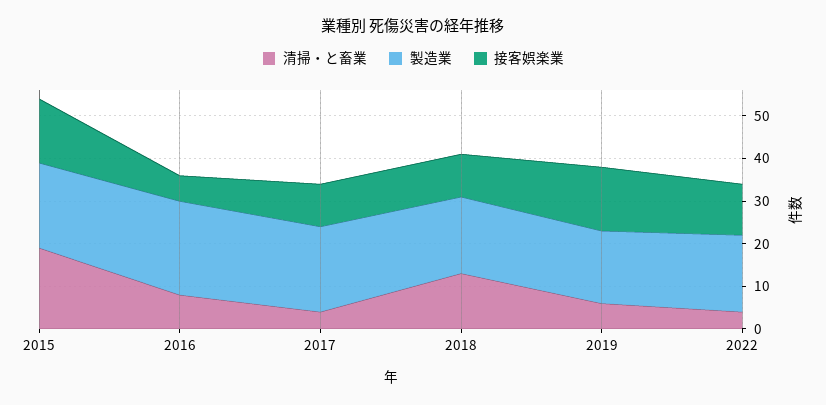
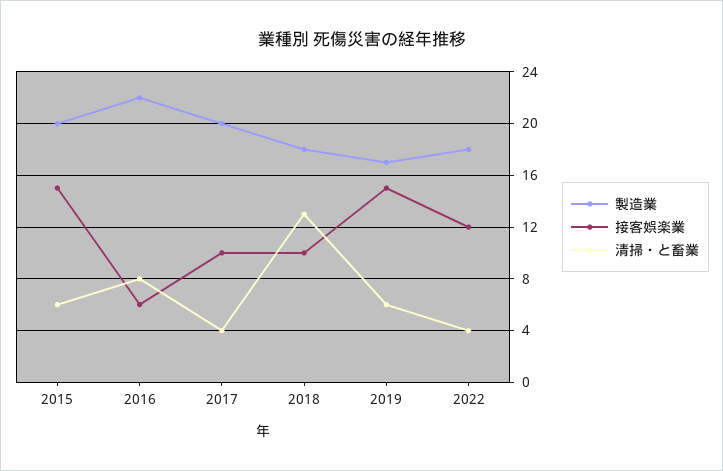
清掃・と畜業, 2015: 20 -> 6

